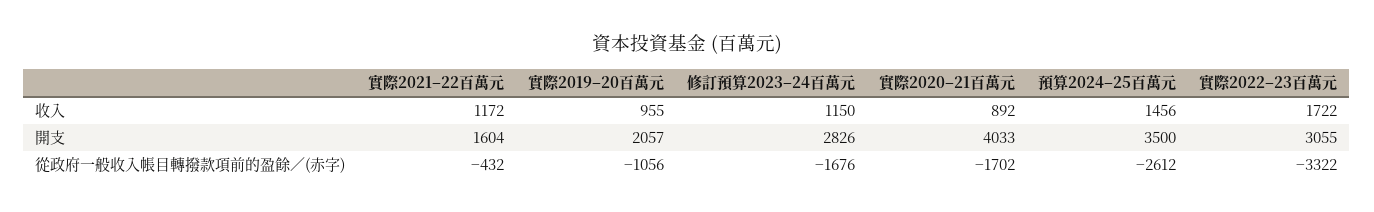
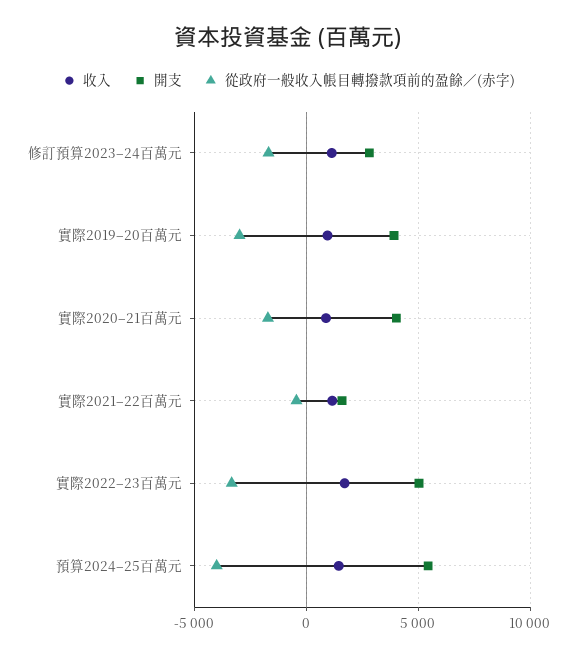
開支, 實際2019–20百萬元: 2057 -> 4000
開支, 預算2024–25百萬元: 3500 -> 5500
開支, 實際2022–23百萬元: 3055 -> 5000
從政府一般收入帳目轉撥款項前的盈餘／(赤字), 實際2019–20百萬元: -1056 -> -3000
從政府一般收入帳目轉撥款項前的盈餘／(赤字), 預算2024–25百萬元: -2612 -> -4000

